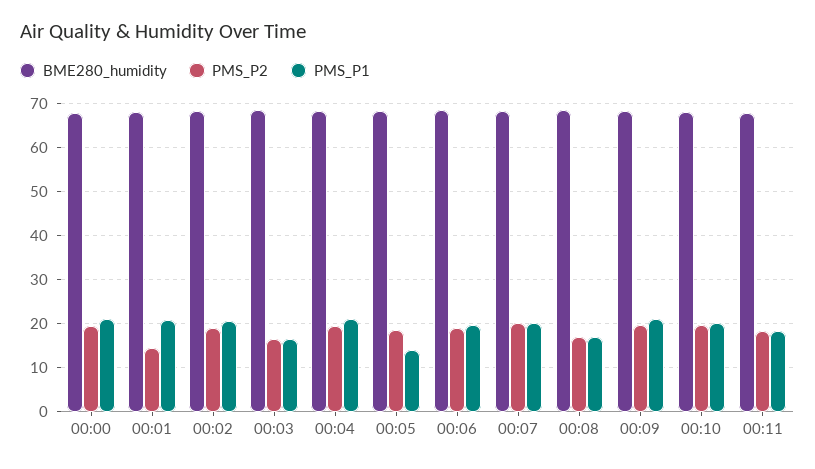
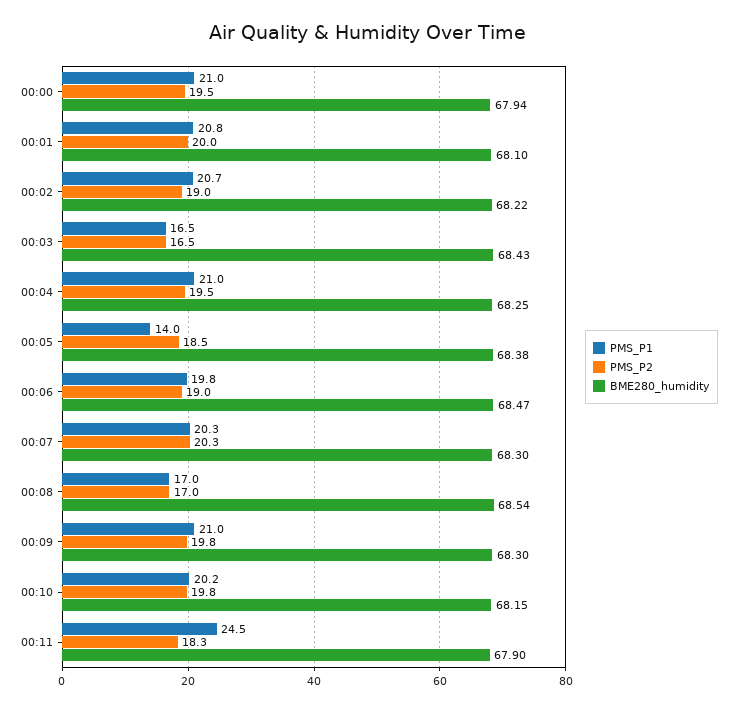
PMS_P2, 00:01: 14 -> 20
PMS_P1, 00:11: 18 -> 24.5

